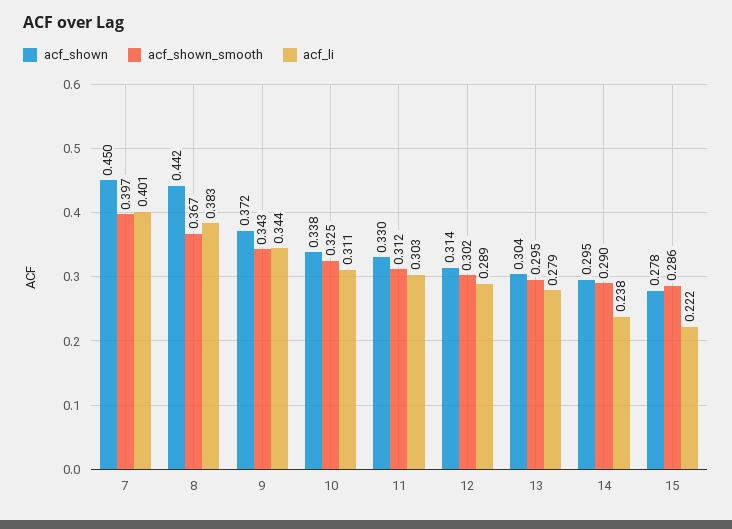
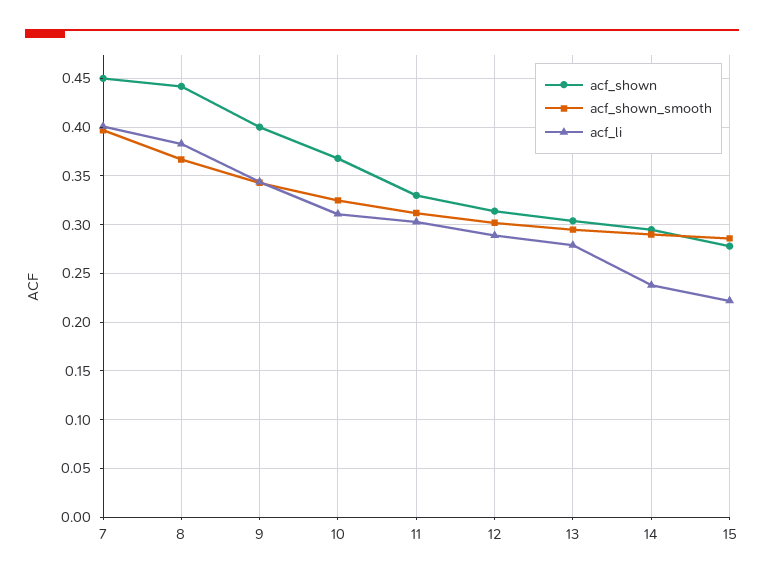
acf_shown, 9: 0.372 -> 0.4
acf_shown, 10: 0.338 -> 0.37

